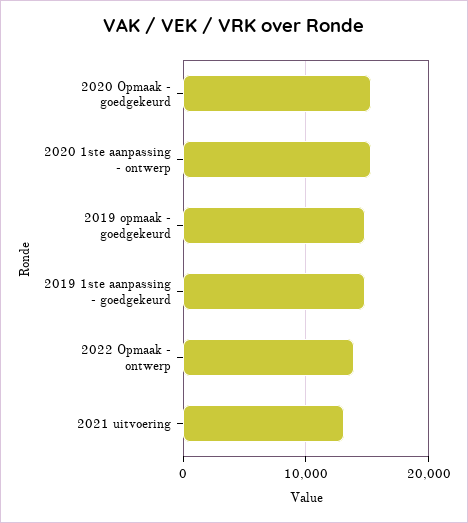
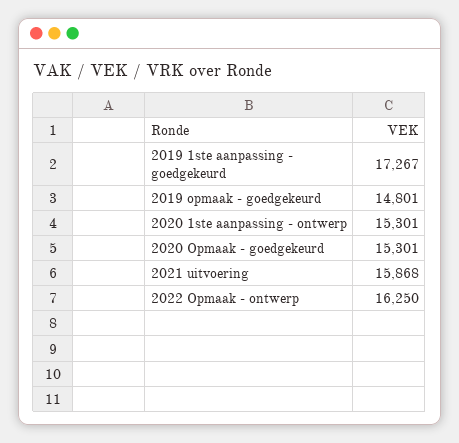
2019 1ste aanpassing - goedgekeurd: 15000 -> 17267
2022 Opmaak - ontwerp: 14000 -> 16250
2021 uitvoering: 13000 -> 15868

